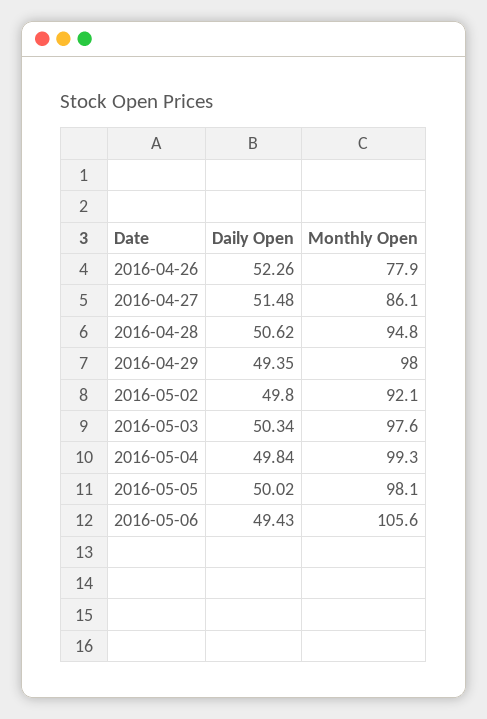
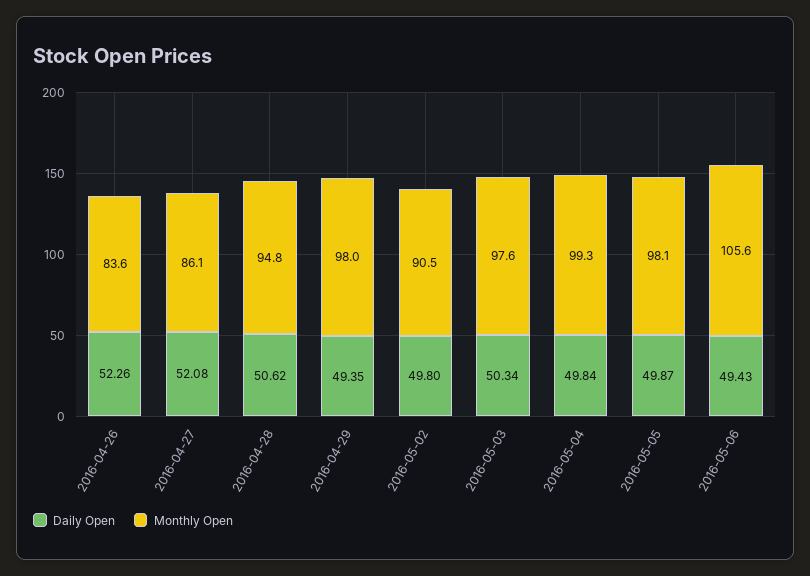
Monthly Open, 2016-04-26: 77.9 -> 83.6
Daily Open, 2016-04-27: 51.48 -> 52.08
Monthly Open, 2016-05-02: 92.1 -> 90.5
Daily Open, 2016-05-05: 50.02 -> 49.87

